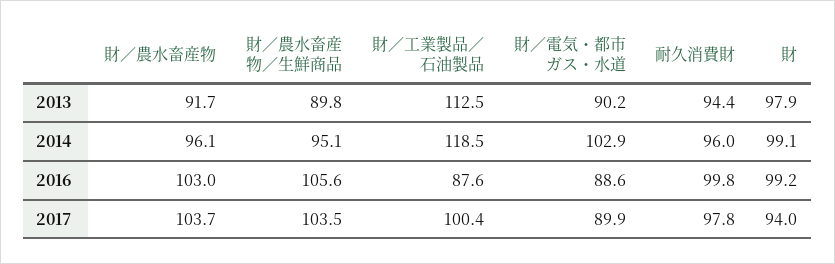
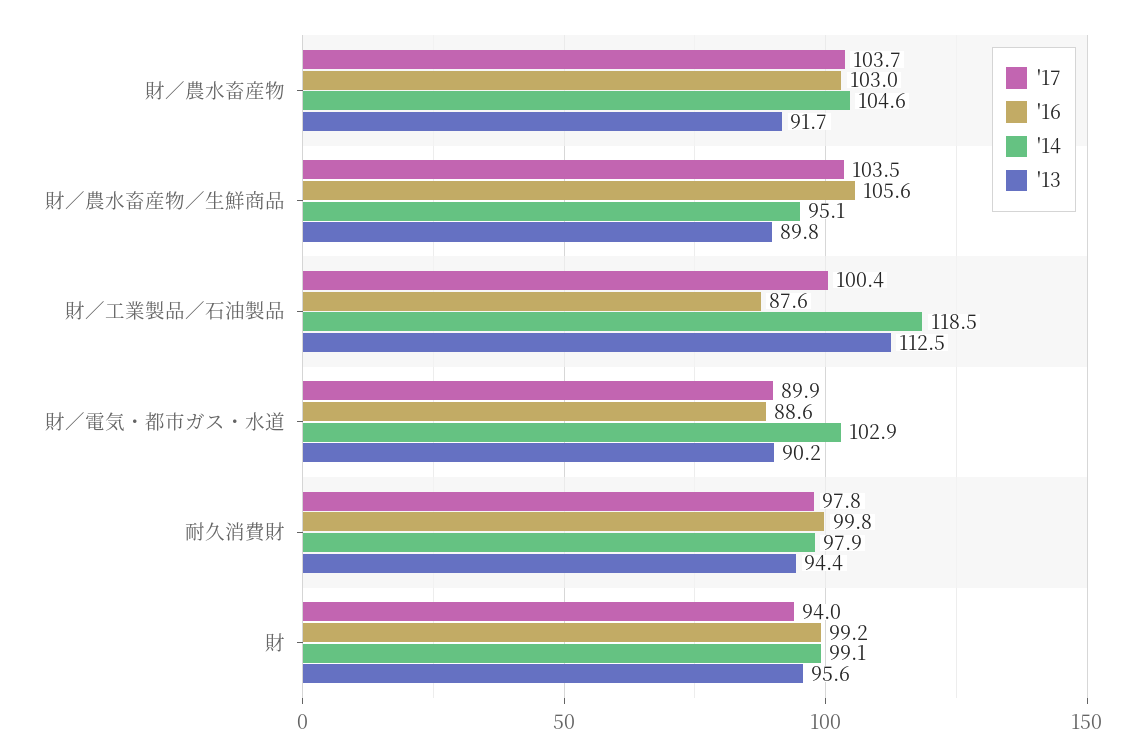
2013, 財: 97.9 -> 95.6
2014, 財／農水畜産物: 96.1 -> 104.6
2014, 耐久消費財: 96 -> 97.9

